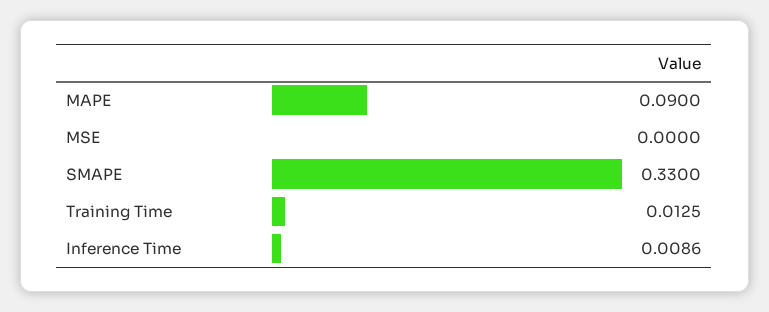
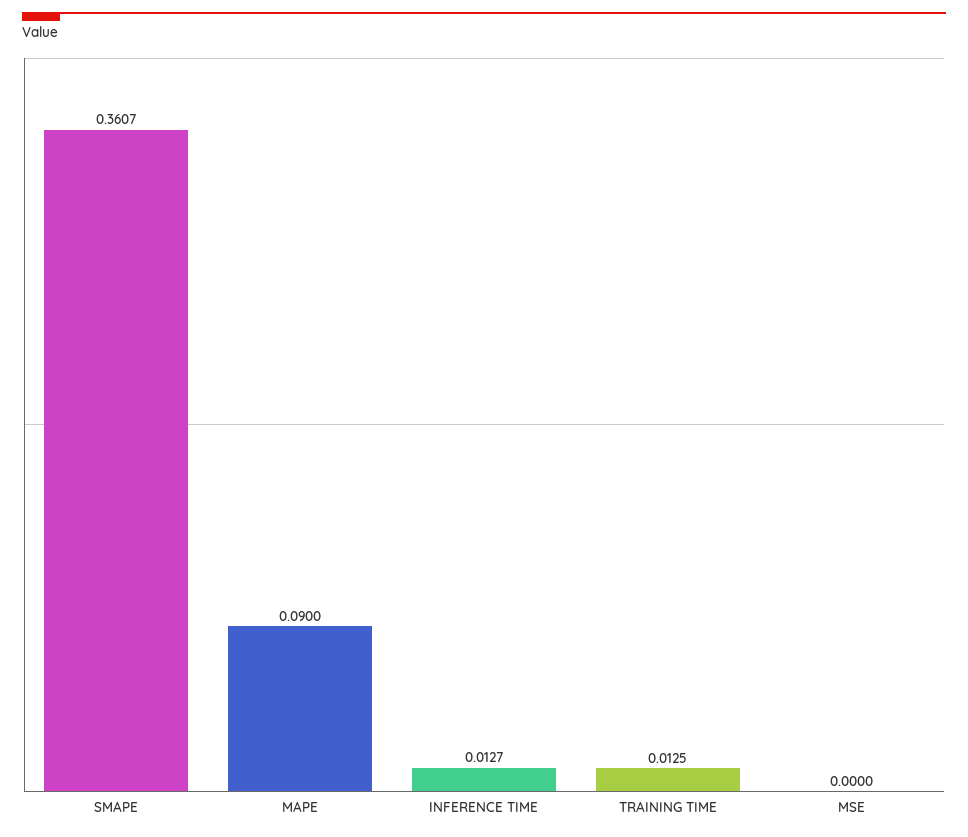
SMAPE: 0.33 -> 0.3607
Inference Time: 0.0086 -> 0.0127

